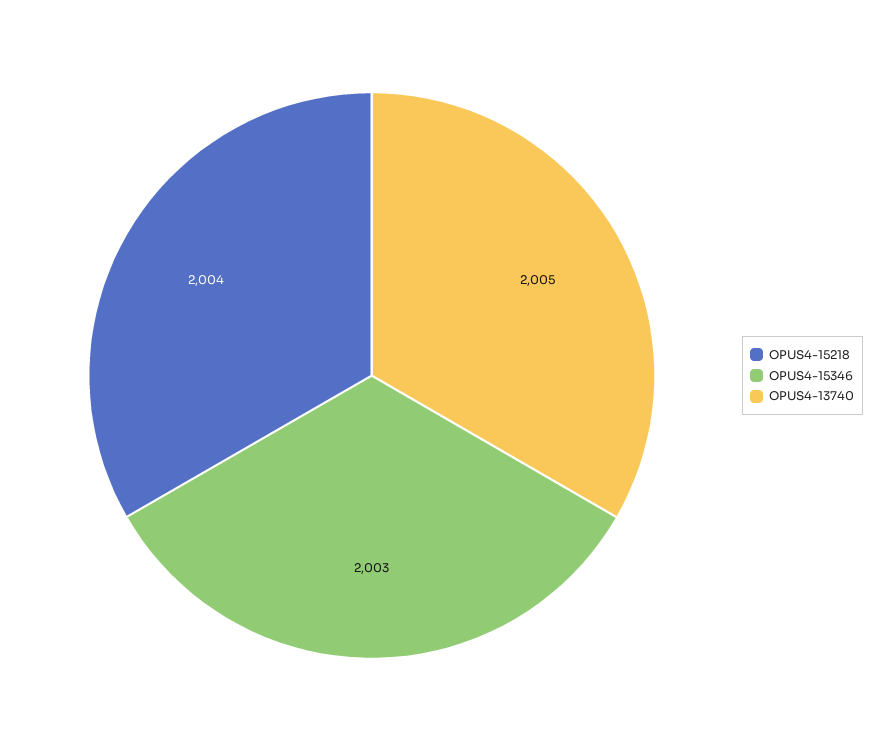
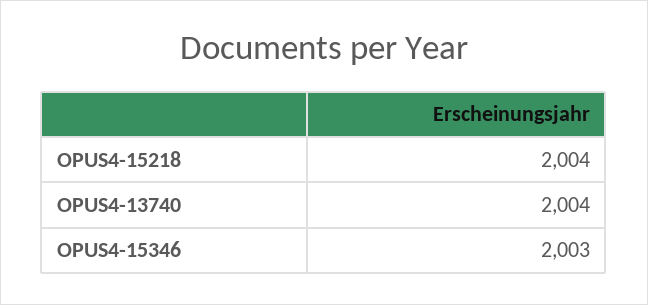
OPUS4-13740: 2005 -> 2004

